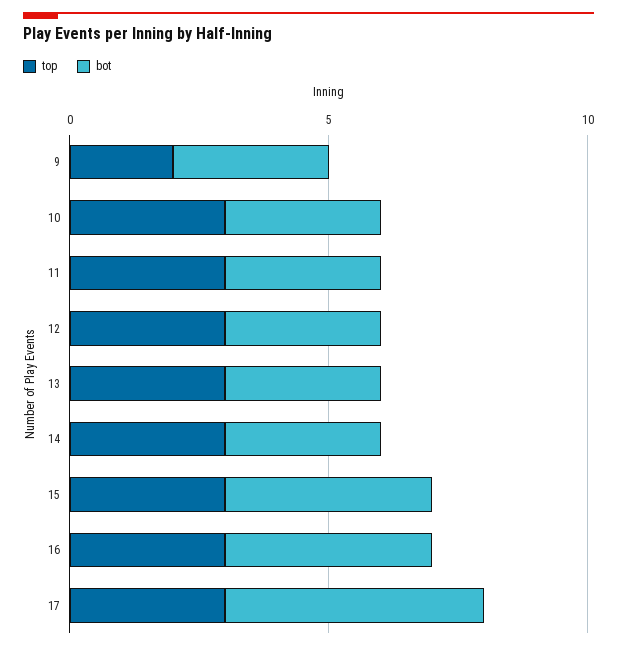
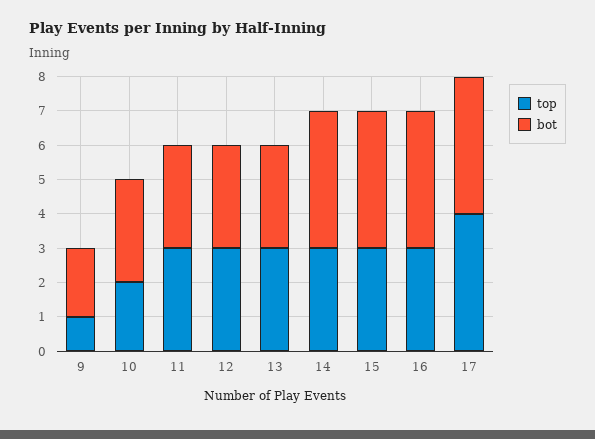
top, 9: 2 -> 1
bot, 9: 3 -> 2
top, 10: 3 -> 2
bot, 14: 3 -> 4
top, 17: 3 -> 4
bot, 17: 5 -> 4

